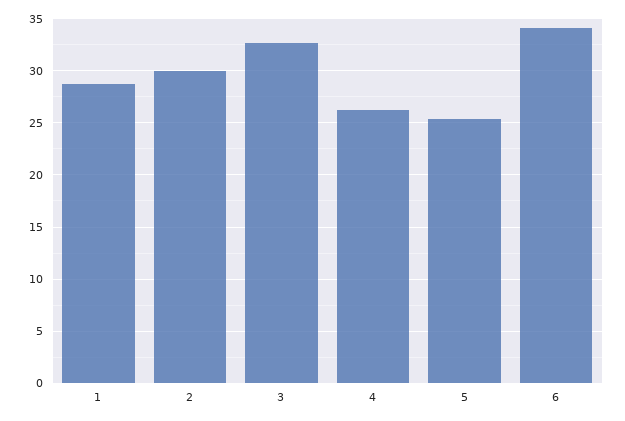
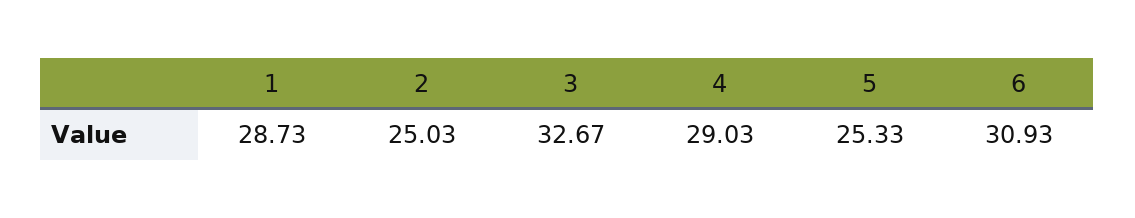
2: 30 -> 25.03
4: 26 -> 29.03
6: 34 -> 30.93

